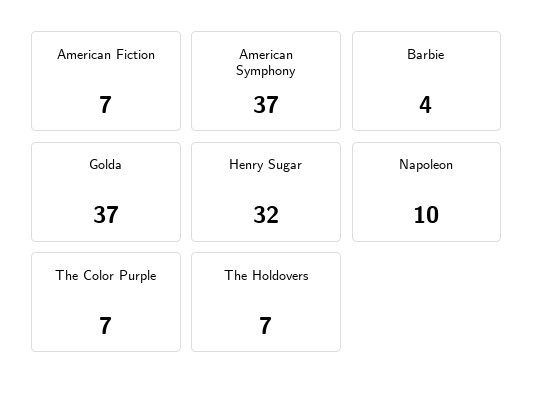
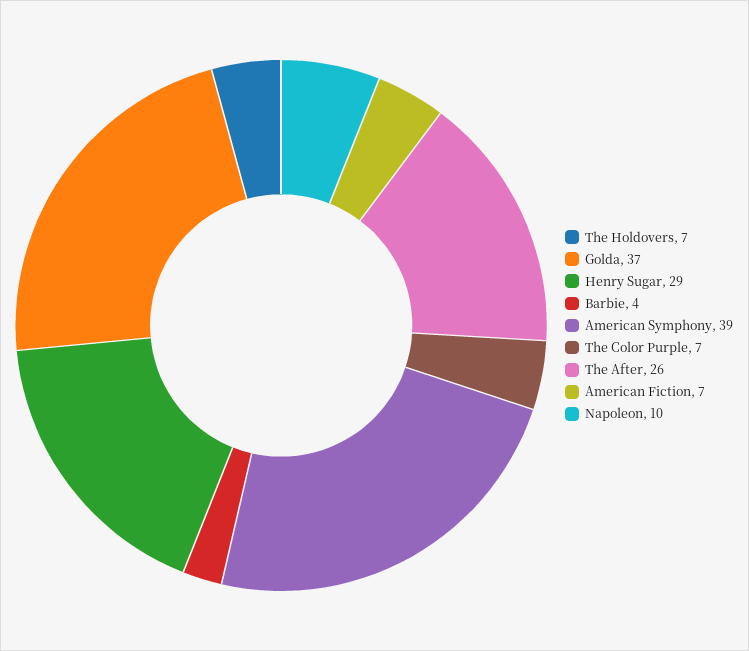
American Symphony: 37 -> 39
Henry Sugar: 32 -> 29
The After: none -> 26

